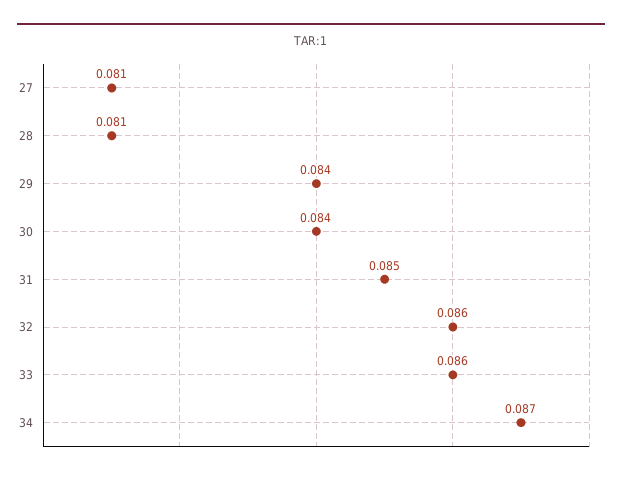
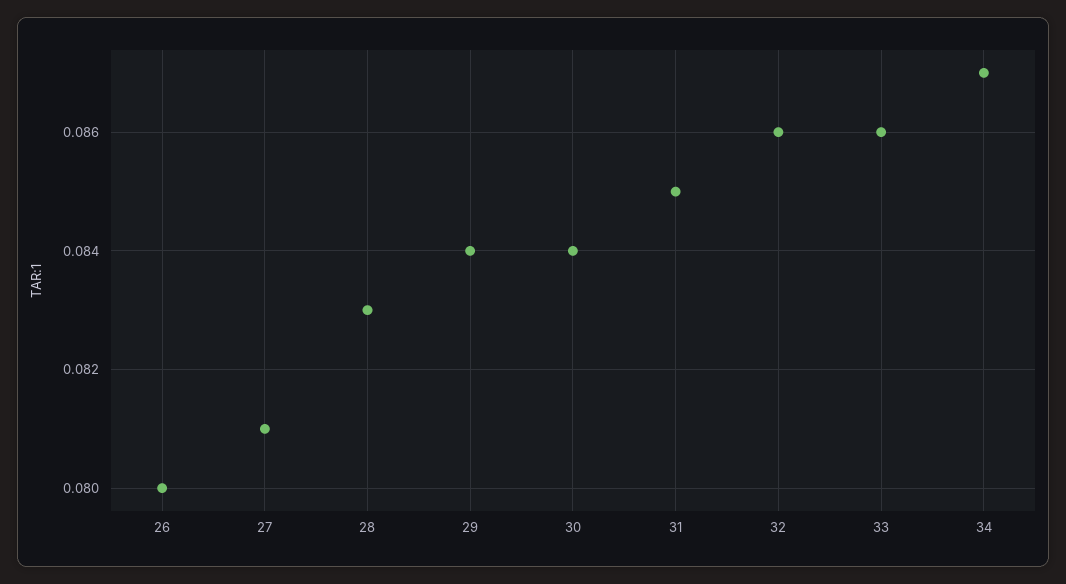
28: 0.081 -> 0.083
26: none -> 0.08

